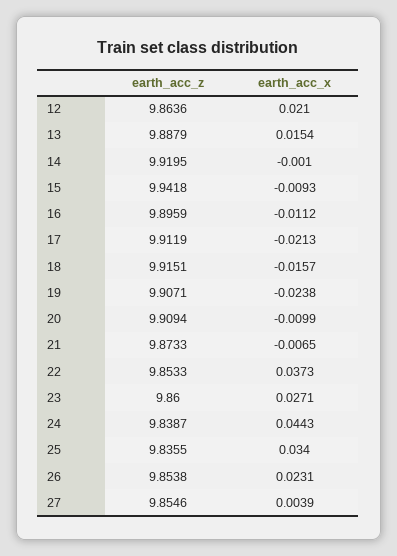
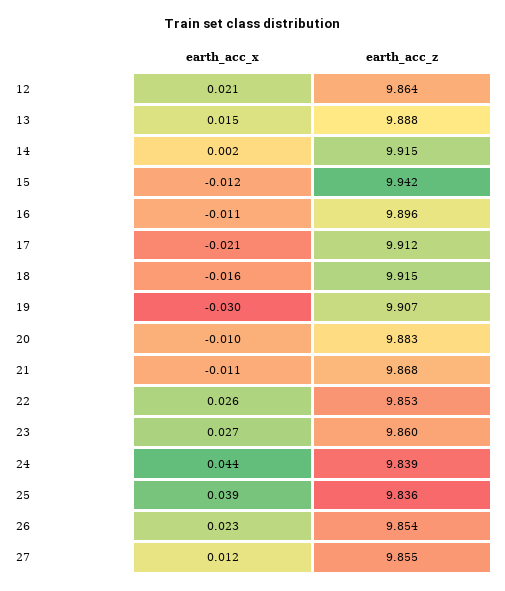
earth_acc_z, 14: 9.9195 -> 9.915
earth_acc_x, 14: -0.001 -> 0.002
earth_acc_x, 15: -0.0093 -> -0.012
earth_acc_x, 19: -0.0238 -> -0.03
earth_acc_z, 20: 9.9094 -> 9.883
earth_acc_z, 21: 9.8733 -> 9.868
earth_acc_x, 21: -0.0065 -> -0.011
earth_acc_x, 22: 0.0373 -> 0.026
earth_acc_x, 25: 0.034 -> 0.039
earth_acc_x, 27: 0.0039 -> 0.012

